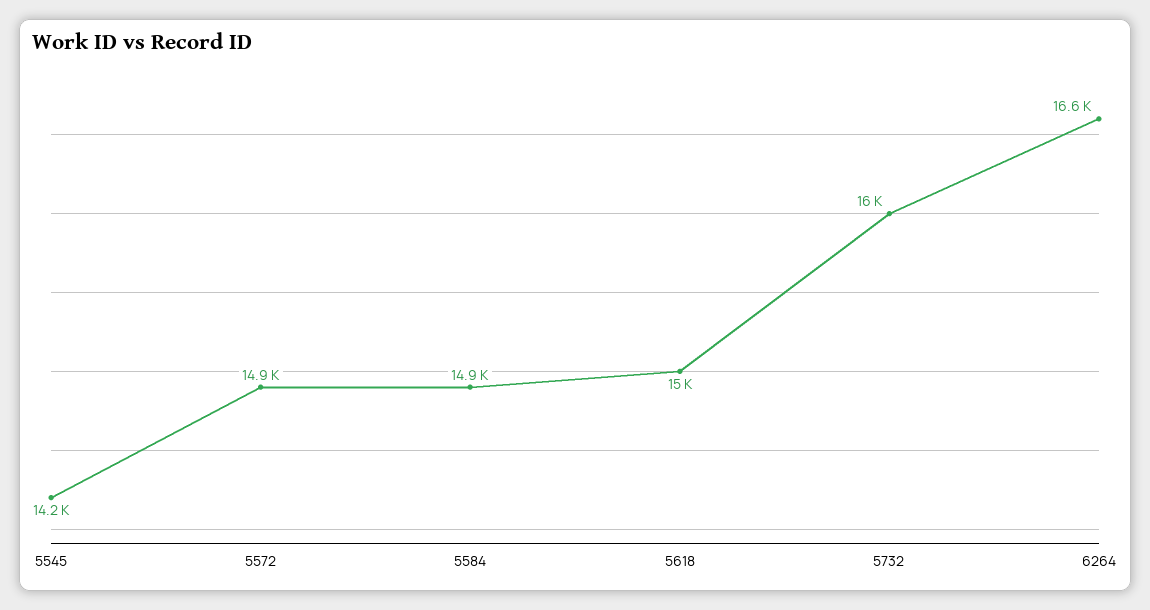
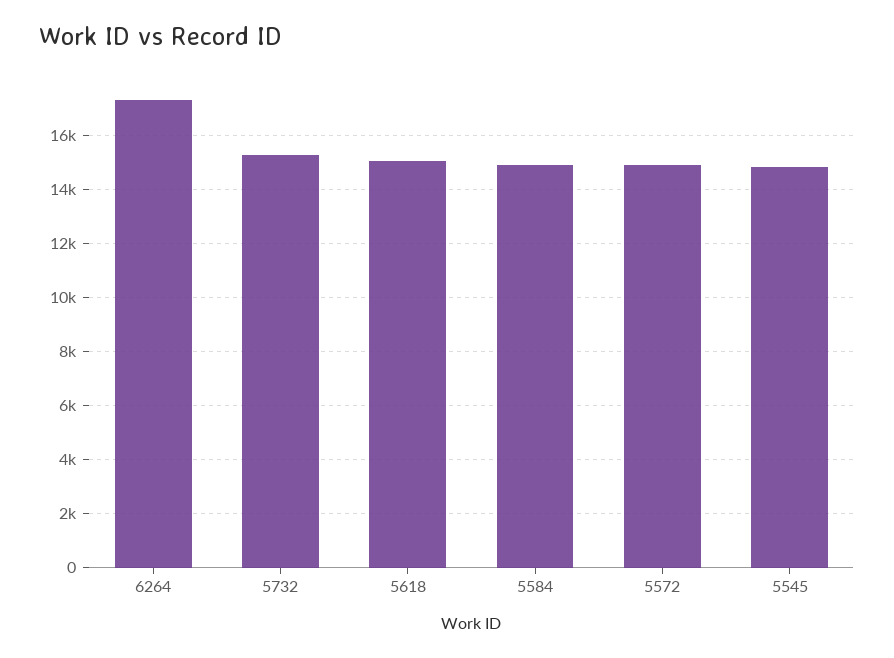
5545: 14200 -> 14750
5732: 16000 -> 15250
6264: 16600 -> 17250

